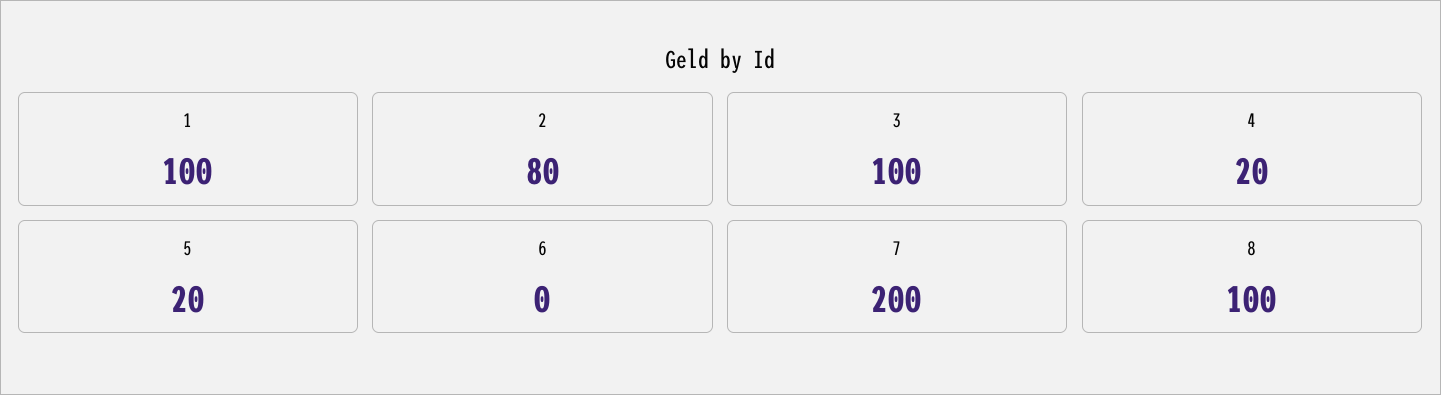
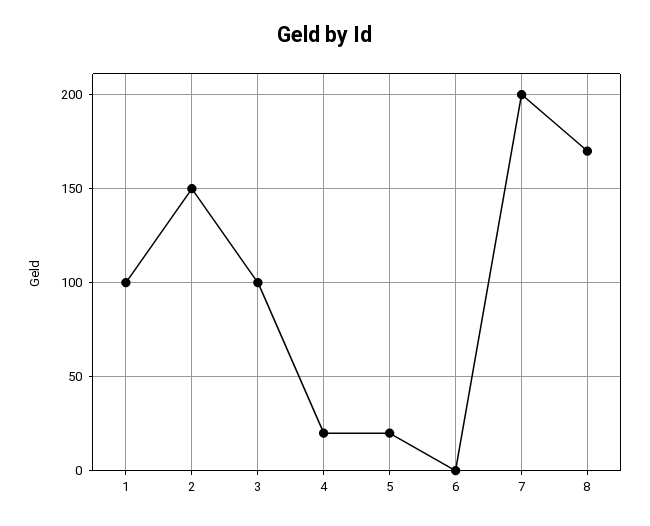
2: 80 -> 150
8: 100 -> 170

